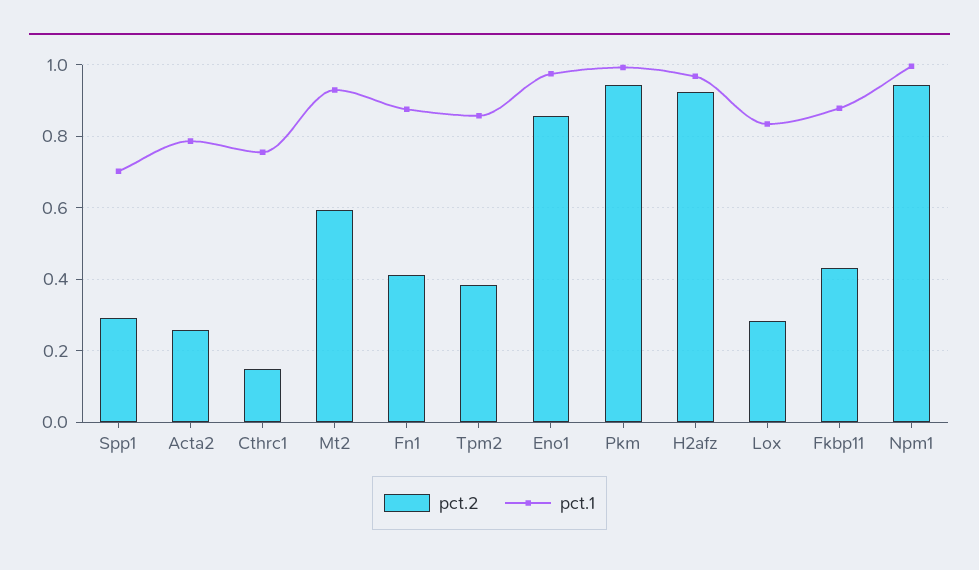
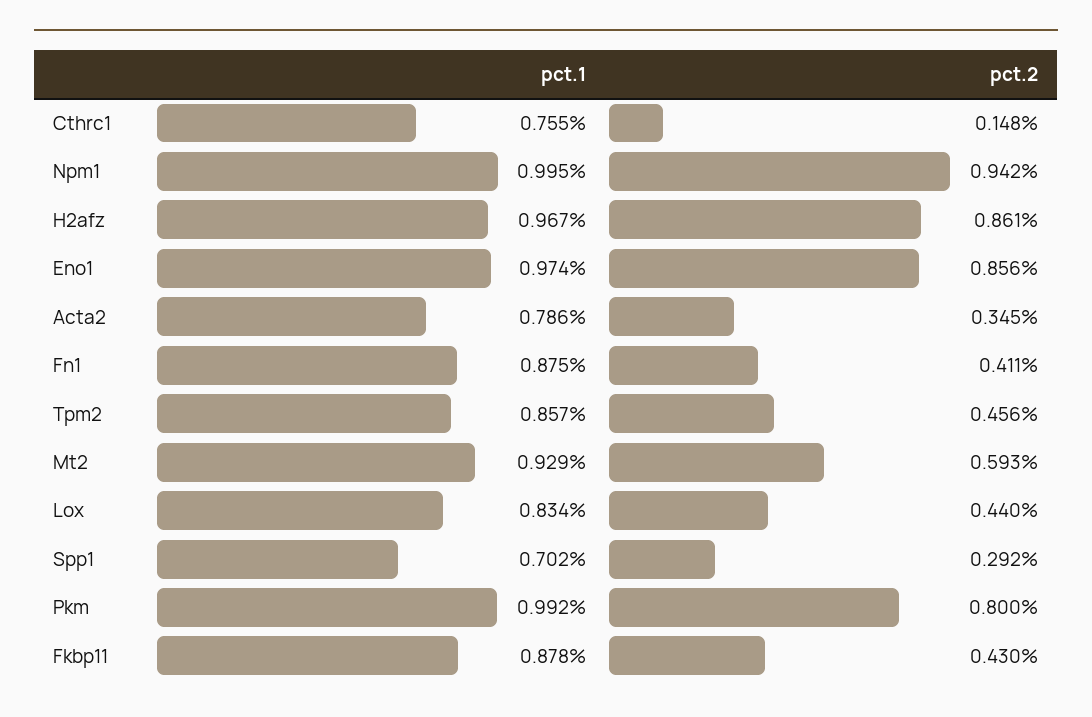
pct.2, Acta2: 0.26 -> 0.345
pct.2, Tpm2: 0.38 -> 0.456
pct.2, Pkm: 0.94 -> 0.8
pct.2, H2afz: 0.92 -> 0.861
pct.2, Lox: 0.28 -> 0.44

